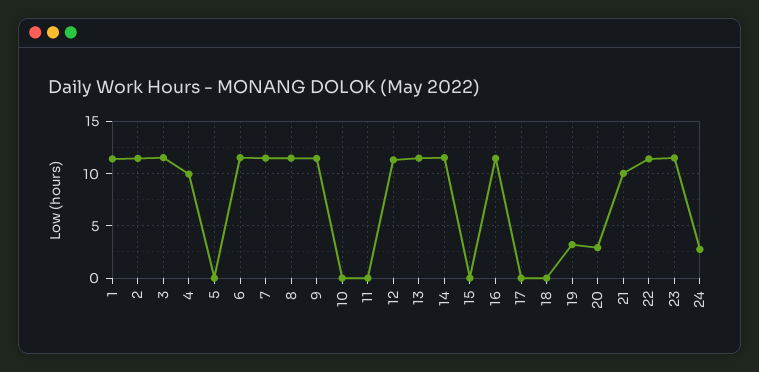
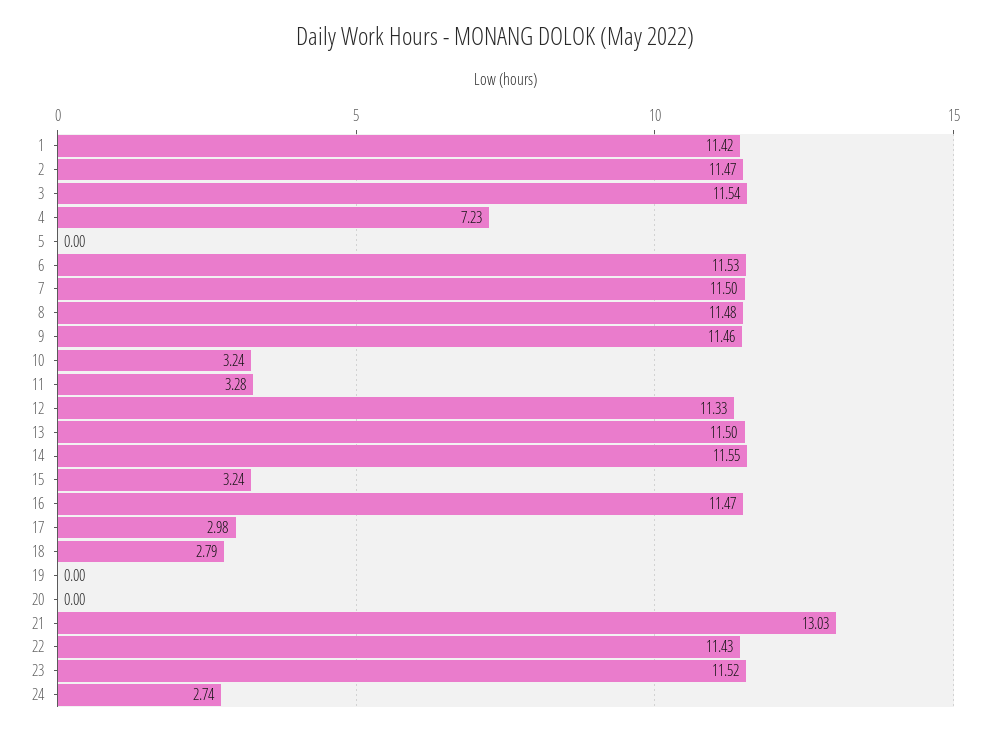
4: 10 -> 7.23
10: 0 -> 3.24
11: 0 -> 3.28
15: 0 -> 3.24
17: 0 -> 2.98
18: 0 -> 2.79
19: 3 -> 0
20: 3 -> 0
21: 10 -> 13.03

